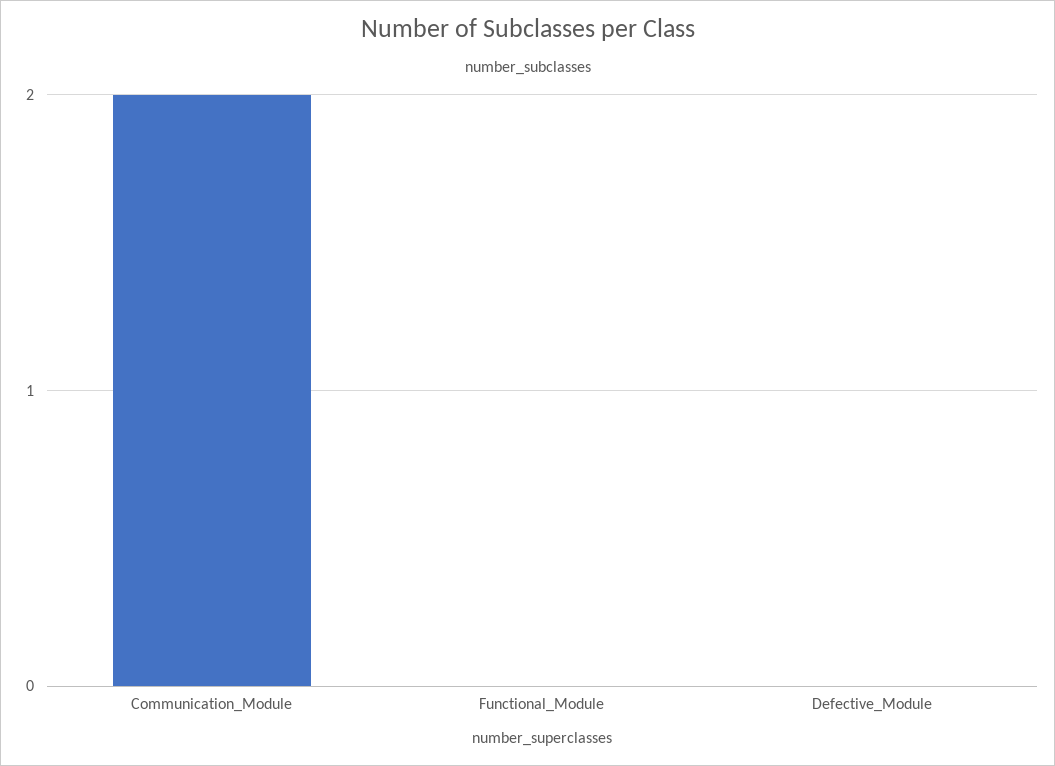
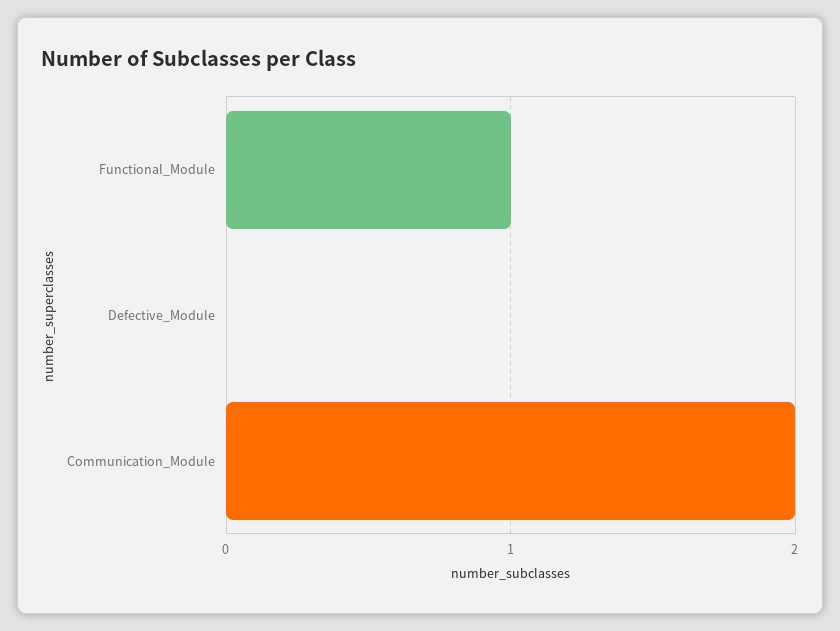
Functional_Module: 0 -> 1

